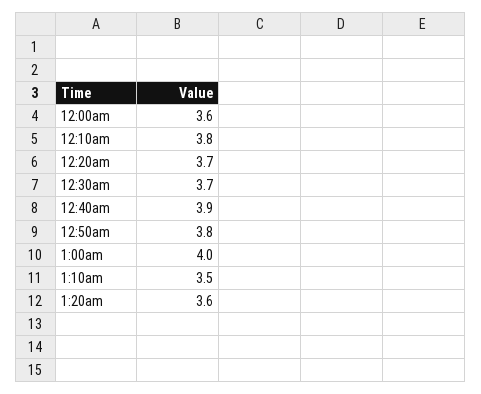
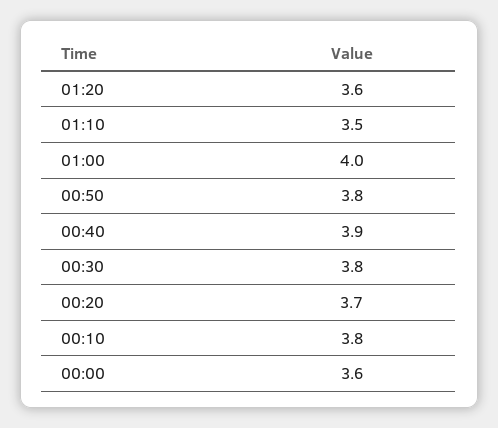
12:30am: 3.7 -> 3.8

